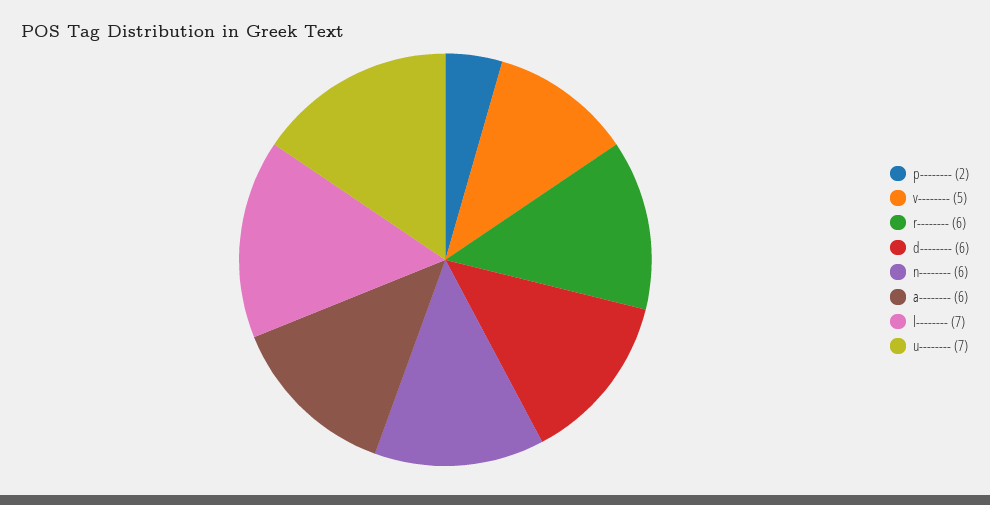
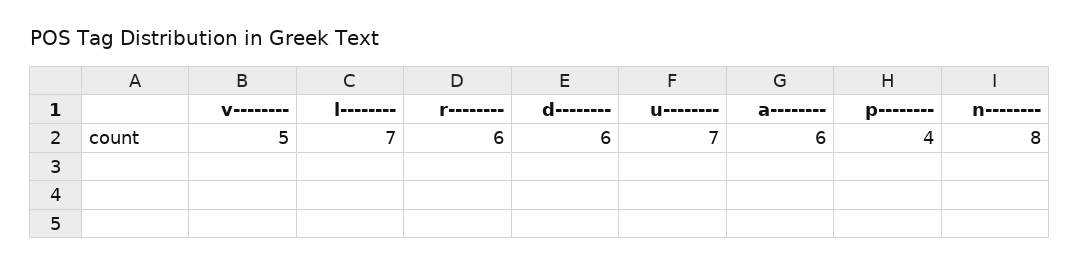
p--------: 2 -> 4
n--------: 6 -> 8

